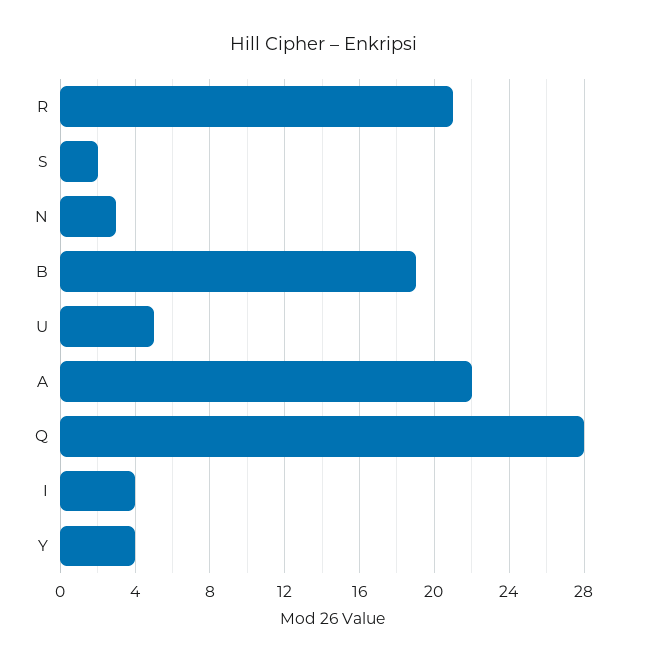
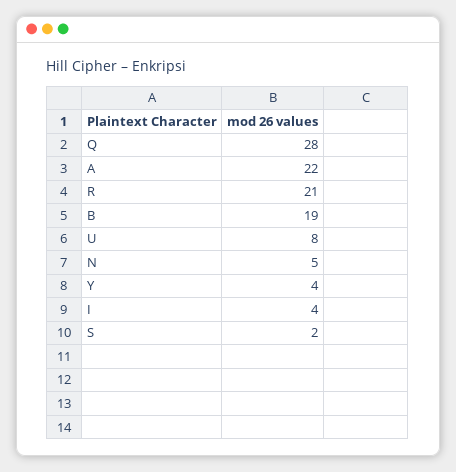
N: 3 -> 5
U: 5 -> 8

